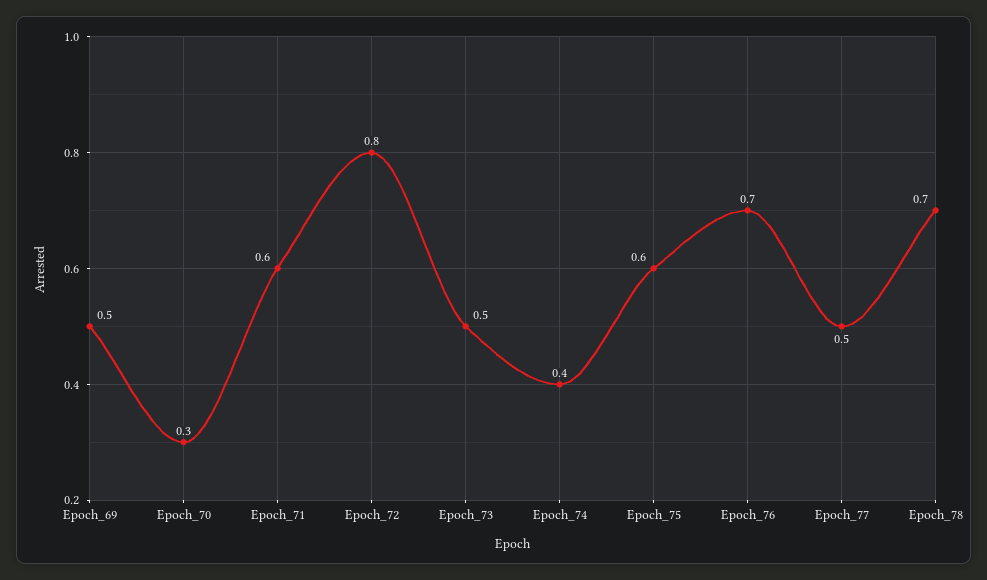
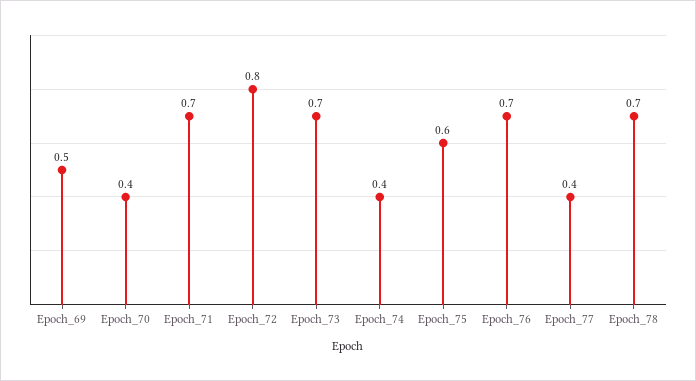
Epoch_70: 0.3 -> 0.4
Epoch_71: 0.6 -> 0.7
Epoch_73: 0.5 -> 0.7
Epoch_77: 0.5 -> 0.4

